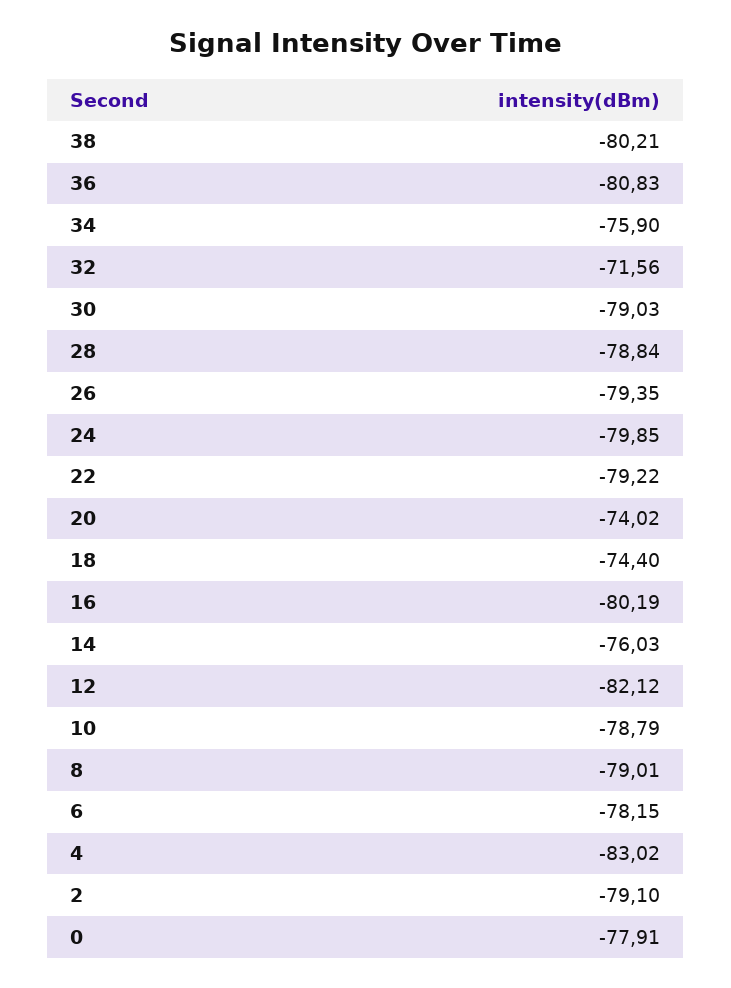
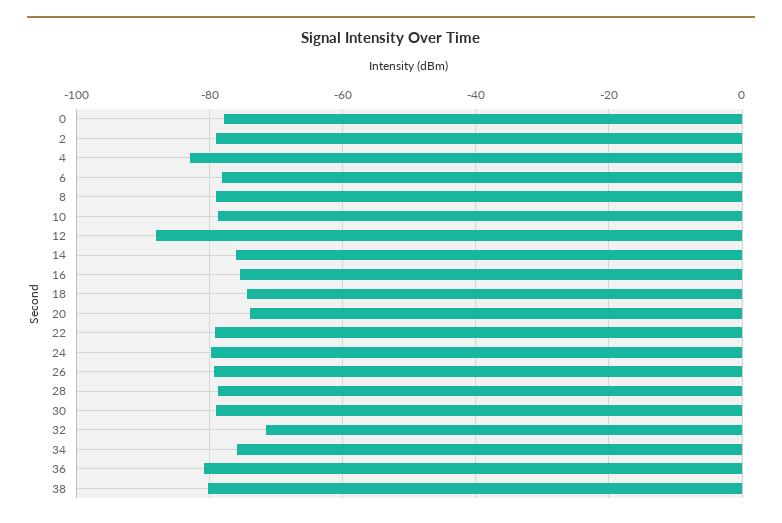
16: -80.19 -> -76
12: -82.12 -> -88

